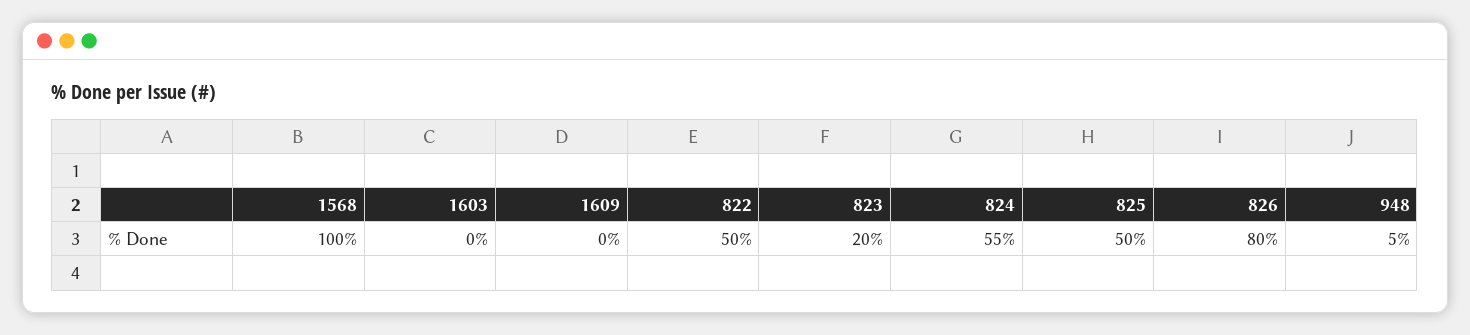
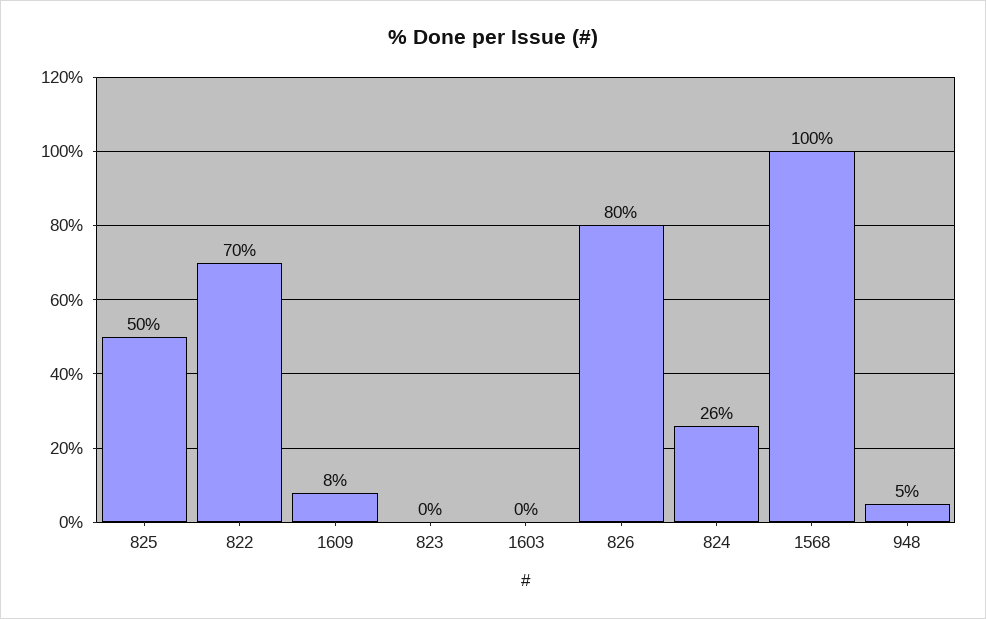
1609: 0 -> 8
822: 50 -> 70
823: 20 -> 0
824: 55 -> 26

